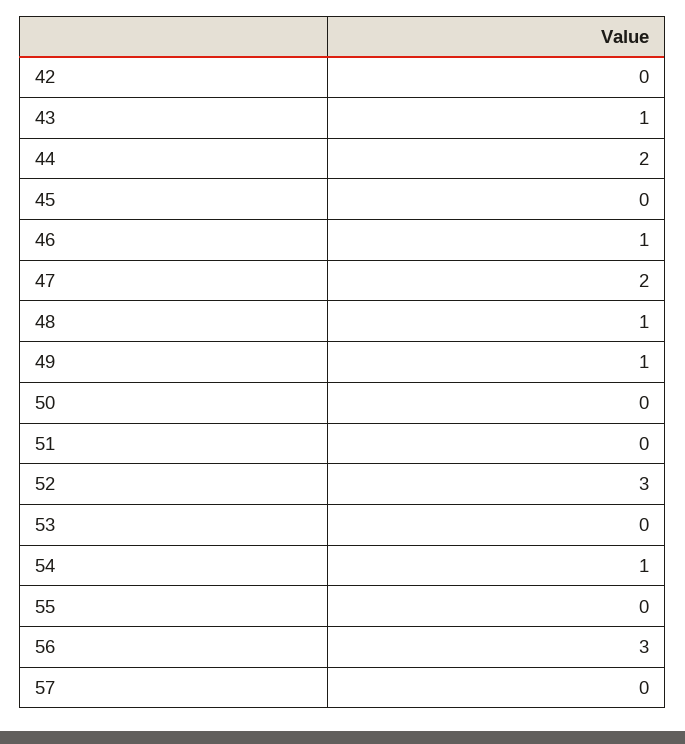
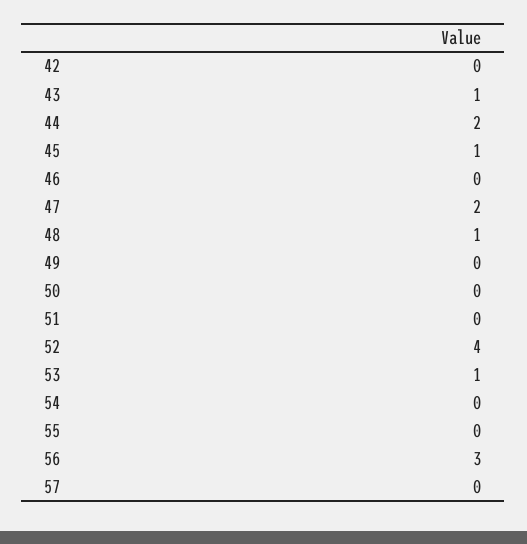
45: 0 -> 1
46: 1 -> 0
49: 1 -> 0
52: 3 -> 4
53: 0 -> 1
54: 1 -> 0

